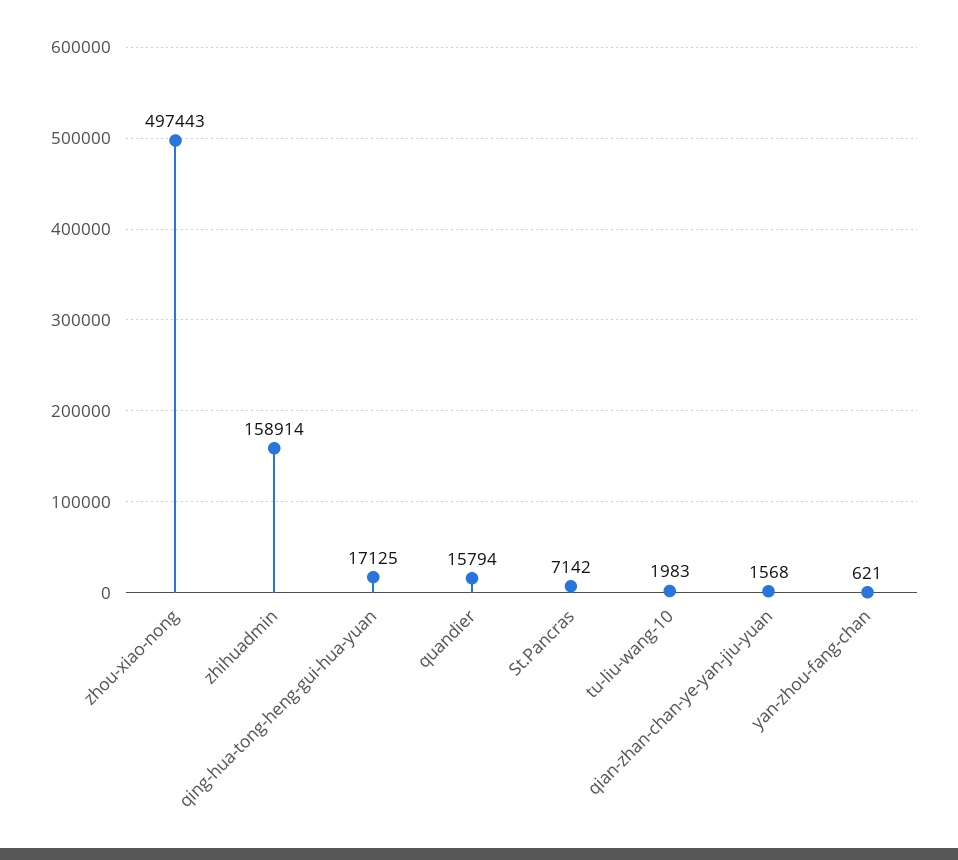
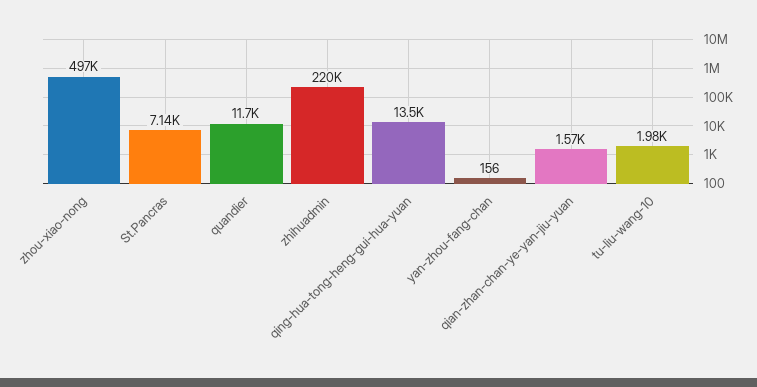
zhihuadmin: 158914 -> 220000
qing-hua-tong-heng-gui-hua-yuan: 17125 -> 13500
quandier: 15794 -> 11700
yan-zhou-fang-chan: 621 -> 156

